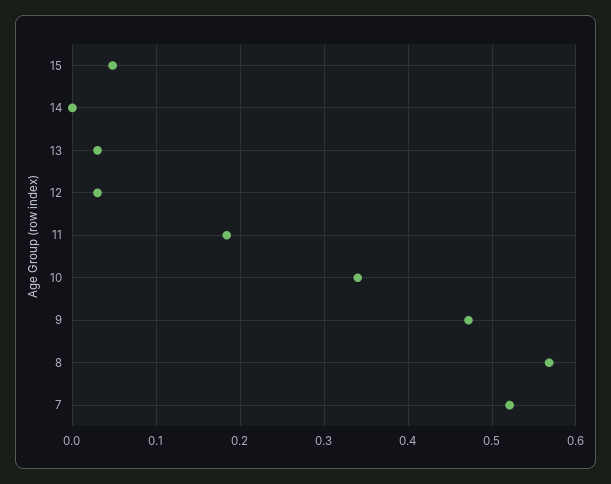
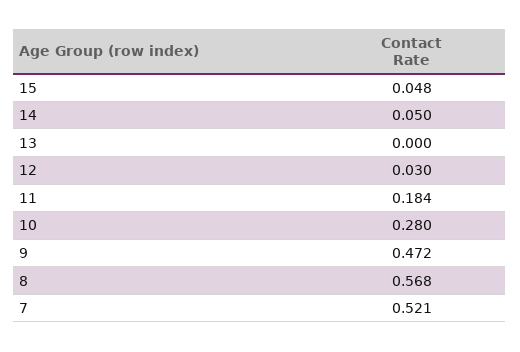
14: 0 -> 0.05
13: 0.03 -> 0
10: 0.34 -> 0.28

